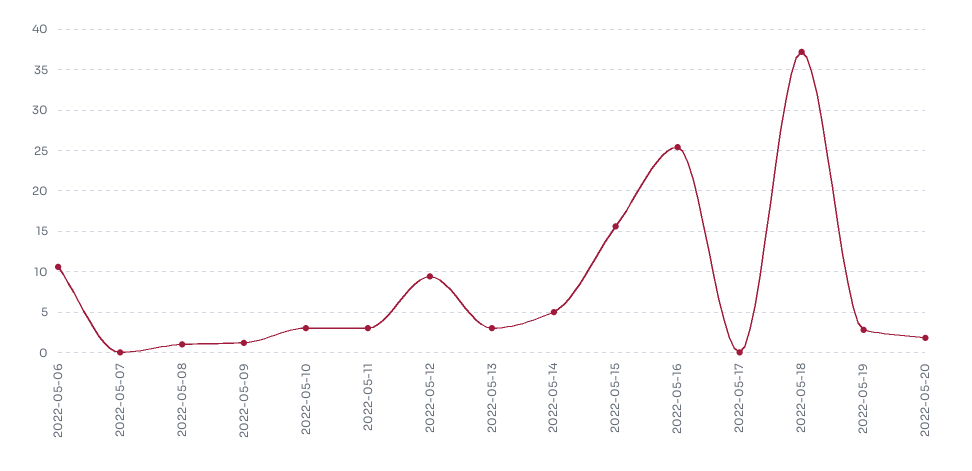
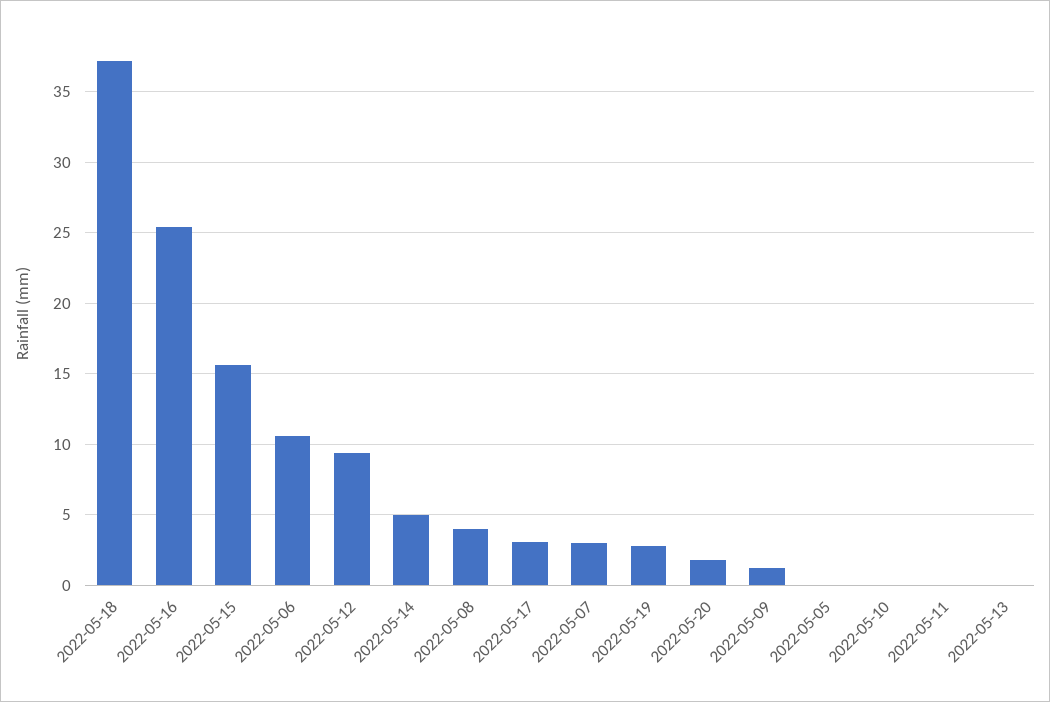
2022-05-07: 0 -> 3
2022-05-08: 1 -> 4
2022-05-10: 3 -> 0
2022-05-11: 3 -> 0
2022-05-13: 3 -> 0
2022-05-17: 0 -> 3
2022-05-05: none -> 0

